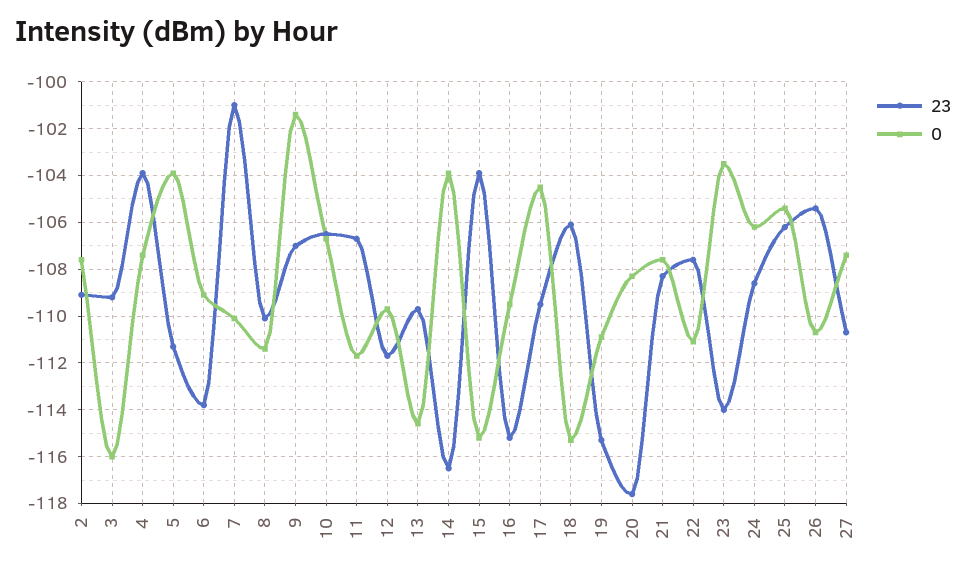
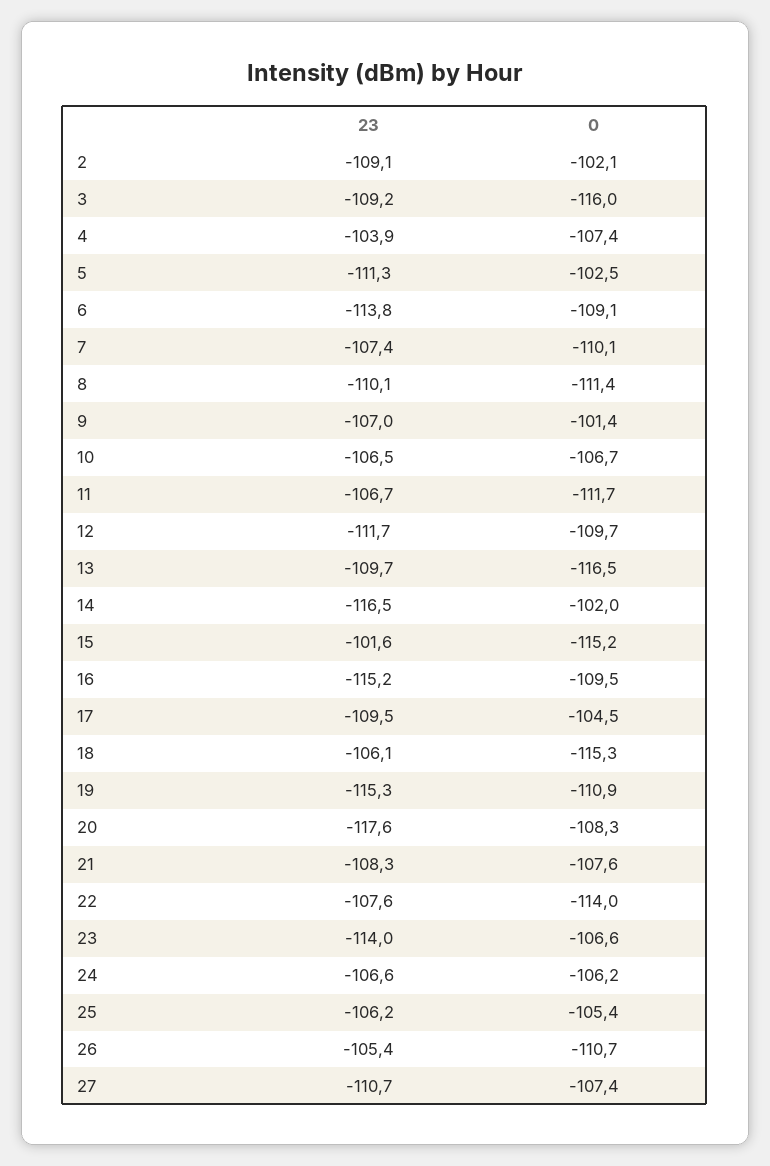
0, 2: -107.5 -> -102.1
0, 5: -104 -> -102.5
23, 7: -101 -> -107.4
0, 13: -114.5 -> -116.5
0, 14: -104 -> -102
23, 15: -104 -> -101.6
0, 22: -111 -> -114
0, 23: -103.5 -> -106.6
23, 24: -108.5 -> -106.6

